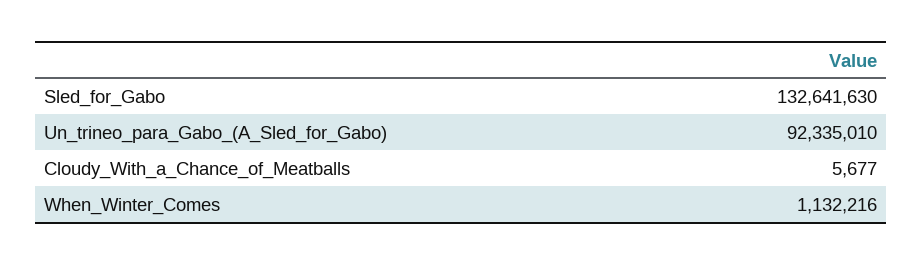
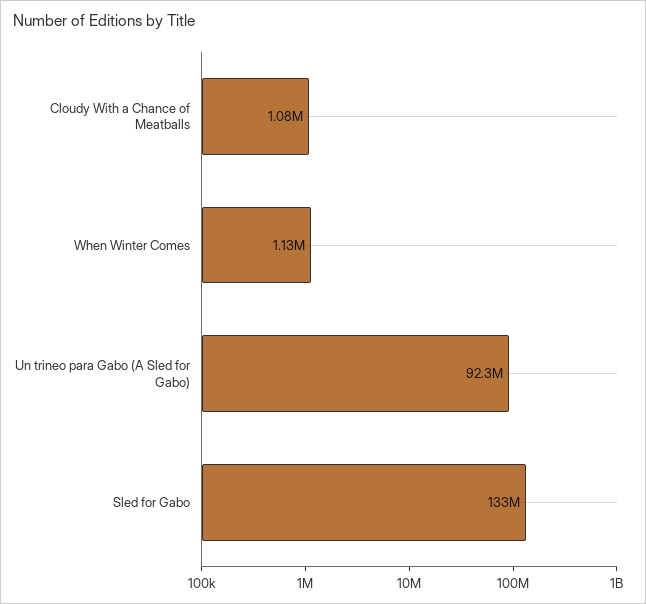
Cloudy_With_a_Chance_of_Meatballs: 5677 -> 1080000

